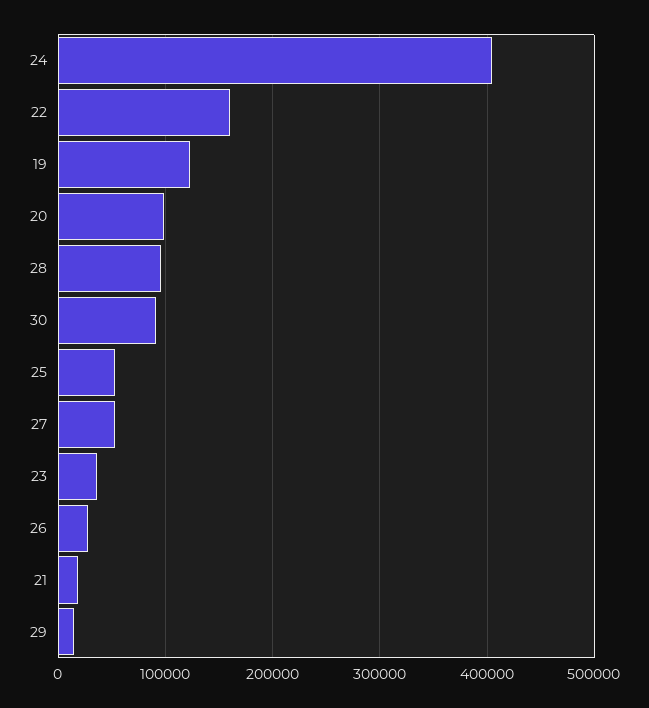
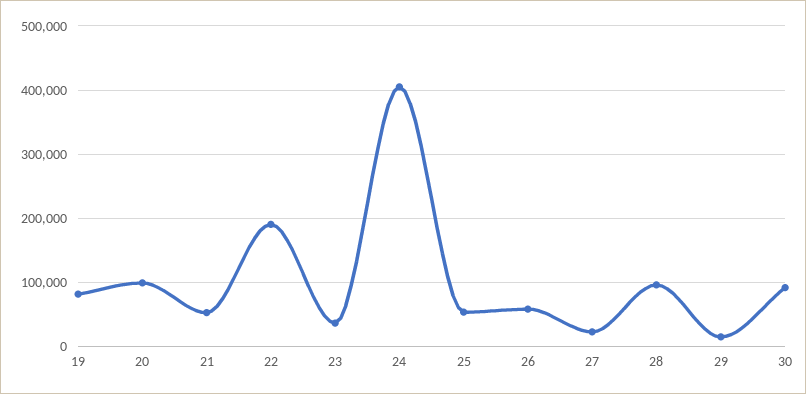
22: 160000 -> 190000
19: 120000 -> 80000
27: 50000 -> 20000
26: 30000 -> 60000
21: 20000 -> 50000

